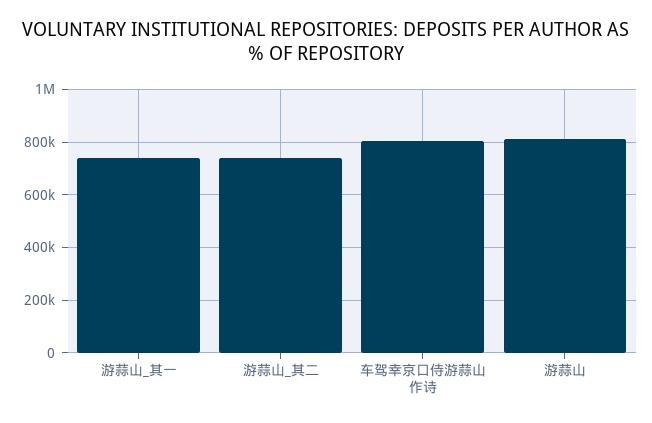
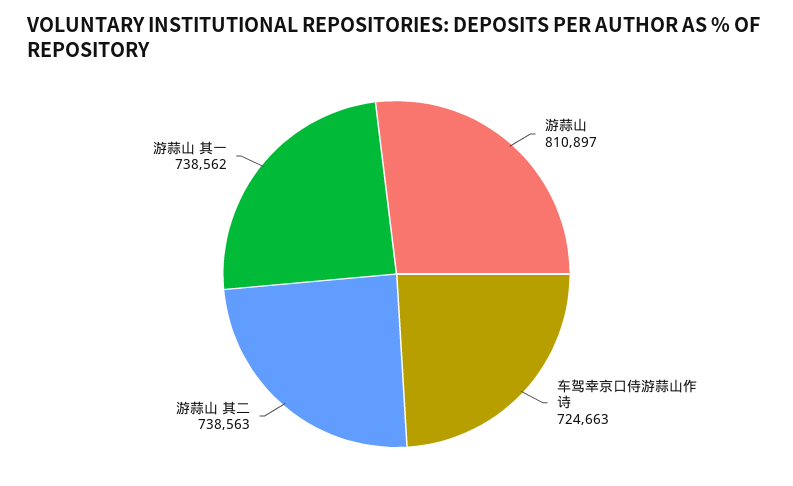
车驾幸京口侍游蒜山作诗: 800000 -> 724663

